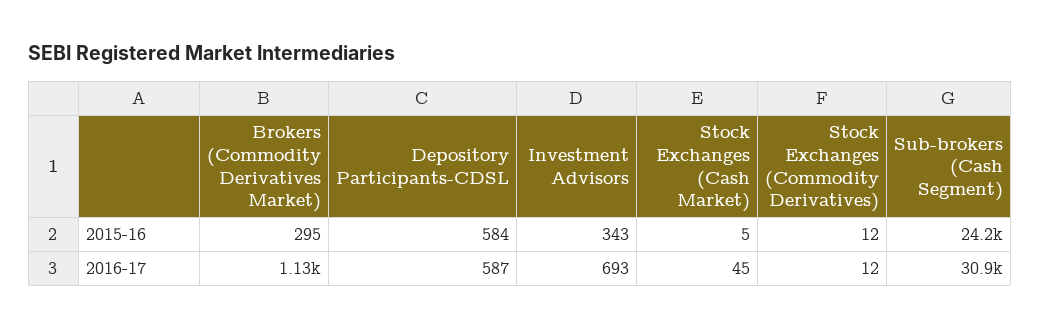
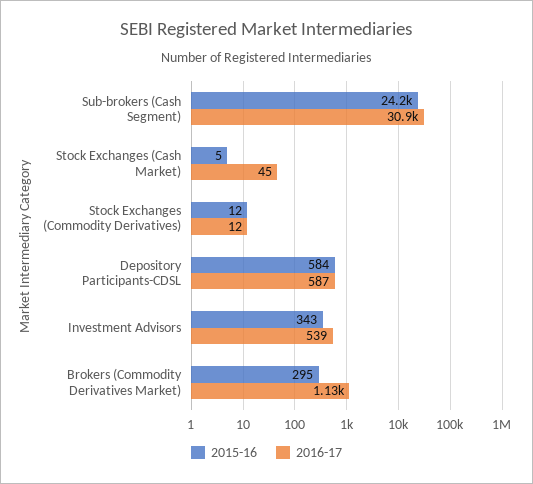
2016-17, Investment Advisors: 693 -> 539

